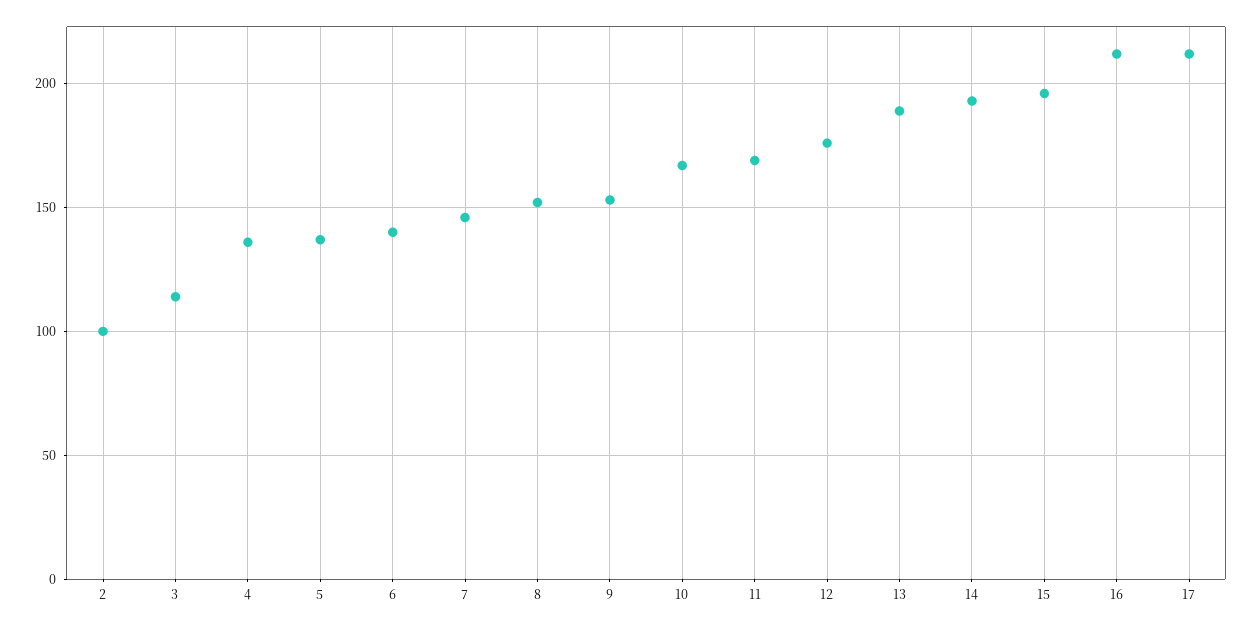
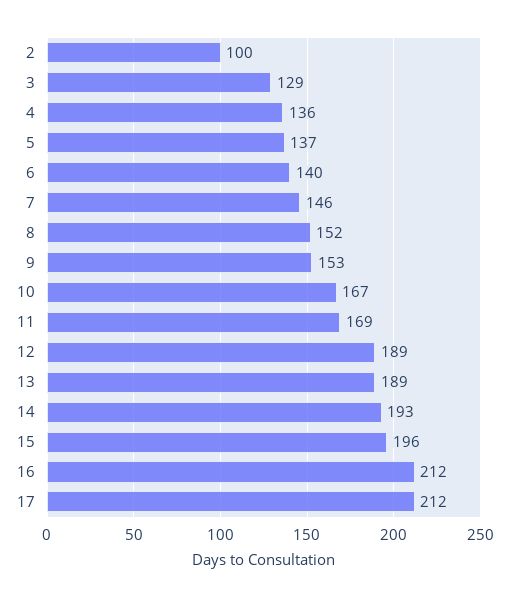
3: 115 -> 129
12: 175 -> 189

